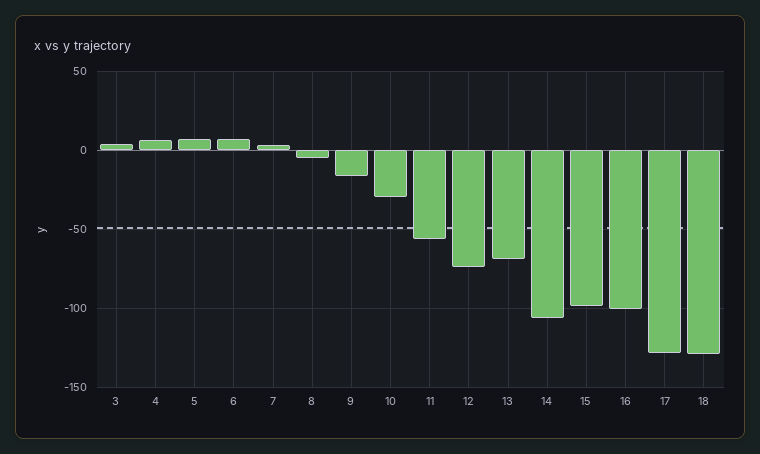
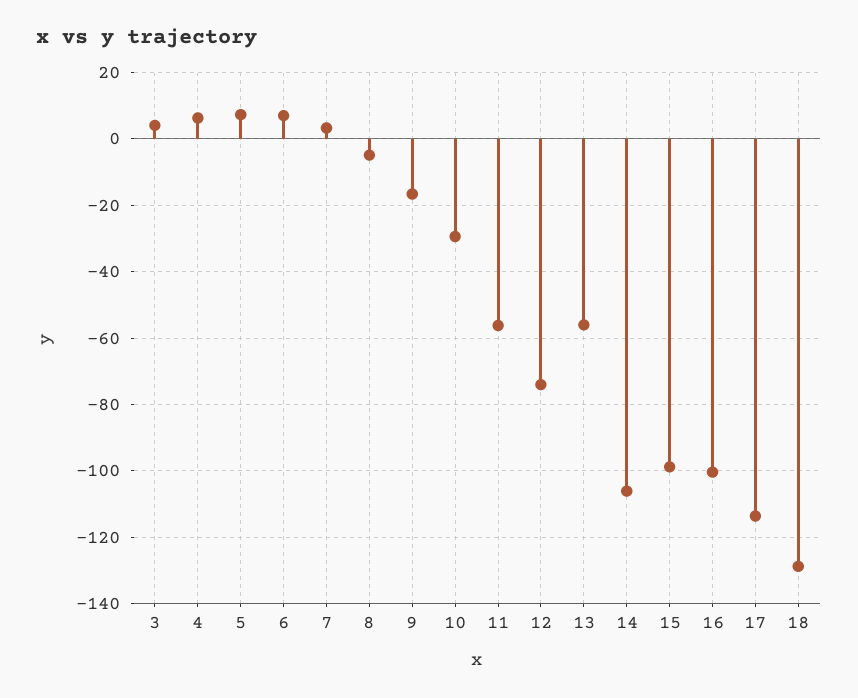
13: -70 -> -56
17: -130 -> -114

